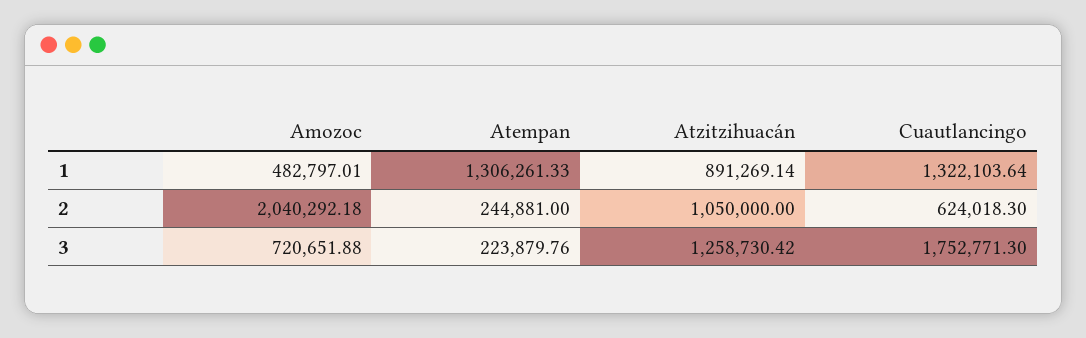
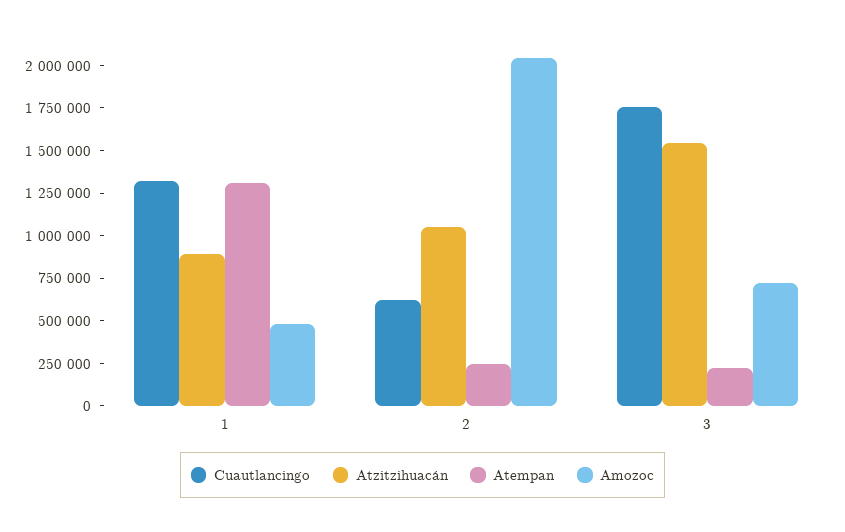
Atzitzihuacán, 3: 1258730.42 -> 1550000

